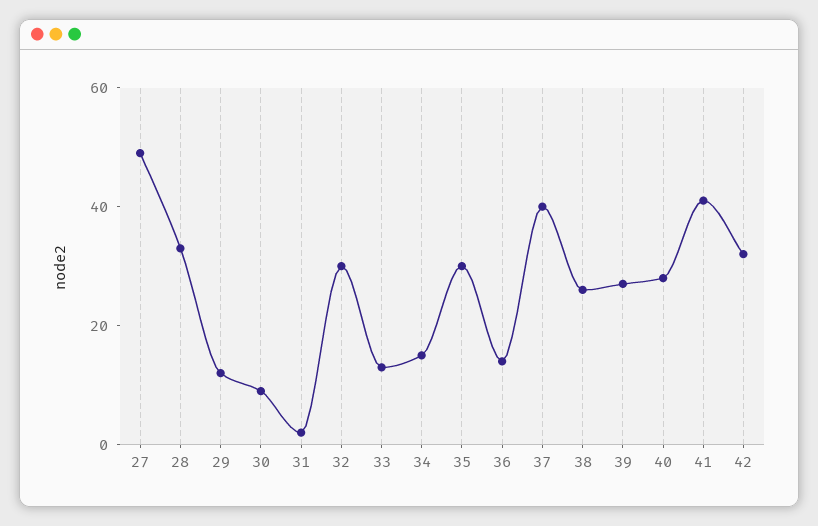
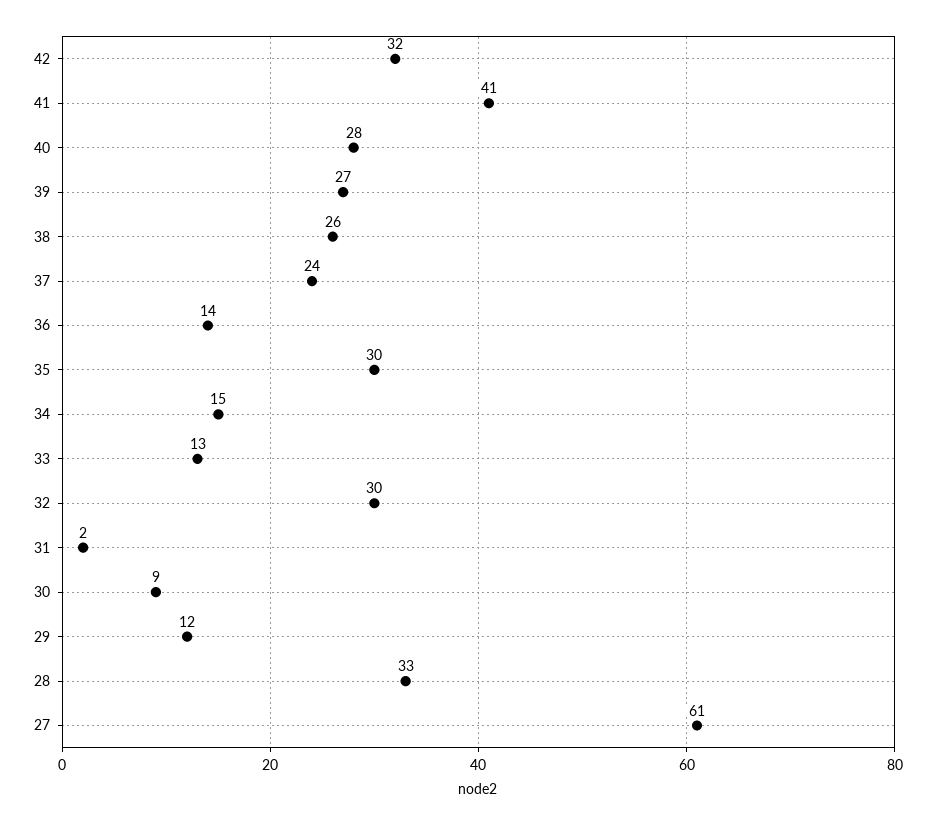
27: 50 -> 61
37: 40 -> 24

